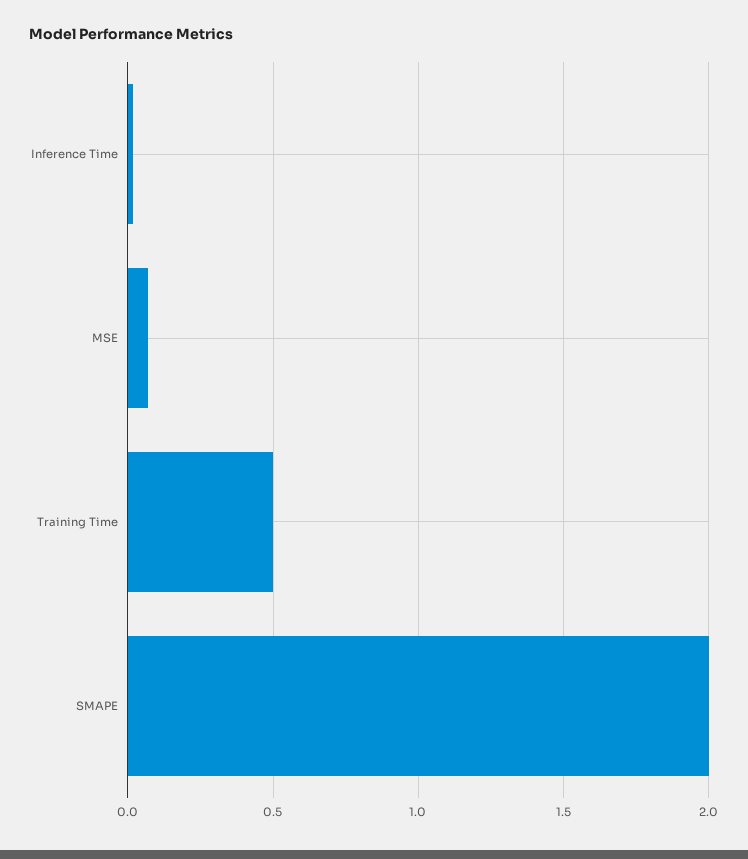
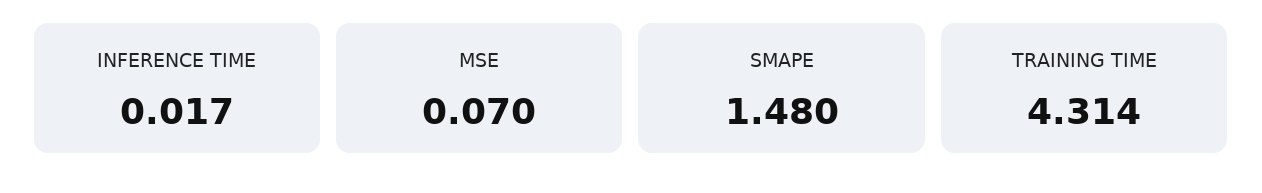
Training Time: 0.5 -> 4.314
SMAPE: 2 -> 1.48

